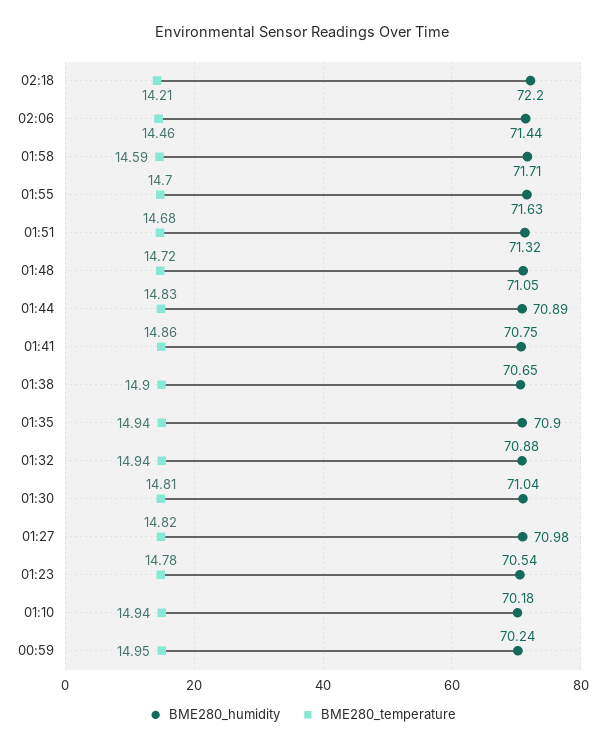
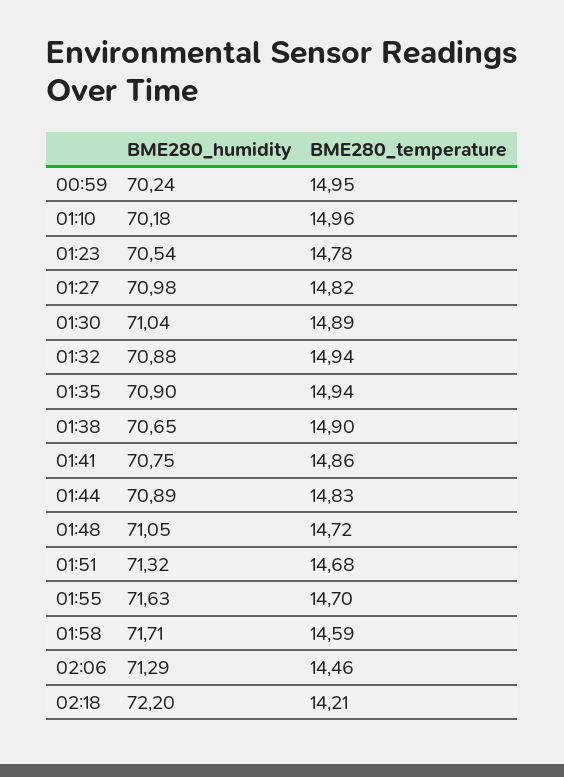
BME280_humidity, 02:06: 71.44 -> 71.29
BME280_temperature, 01:30: 14.81 -> 14.89
BME280_temperature, 01:10: 14.94 -> 14.96

